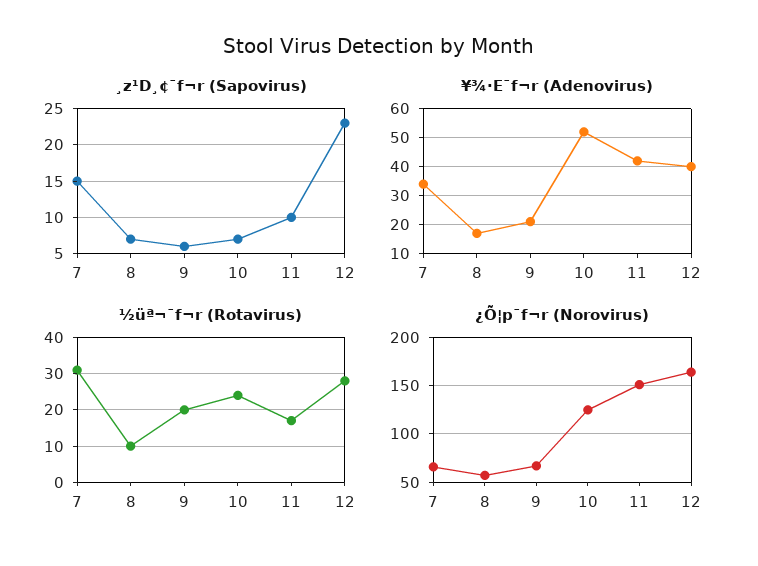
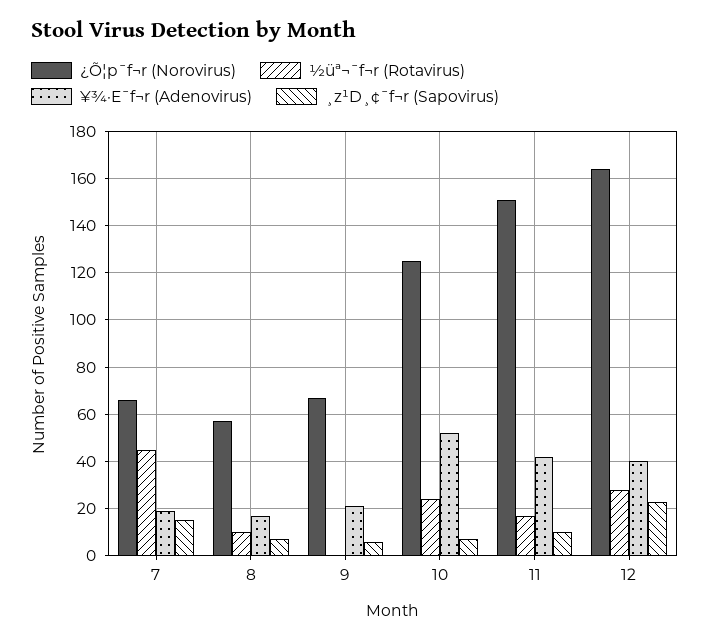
¥¾·E¯f¬r (Adenovirus), 7: 35 -> 20
½üª¬¯f¬r (Rotavirus), 7: 30 -> 45
½üª¬¯f¬r (Rotavirus), 9: 20 -> 0

